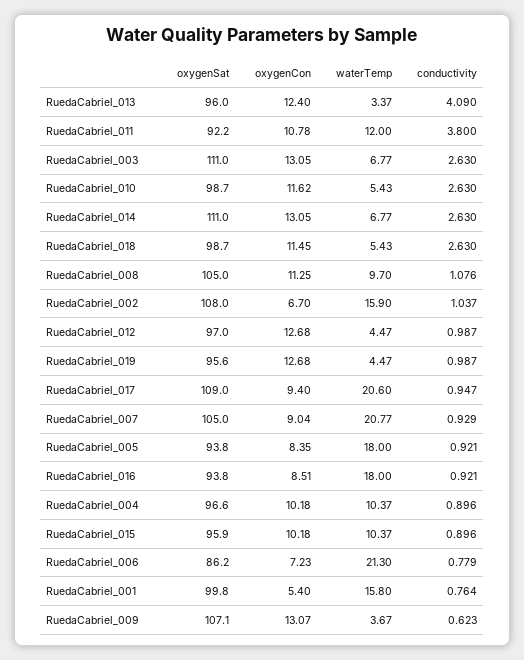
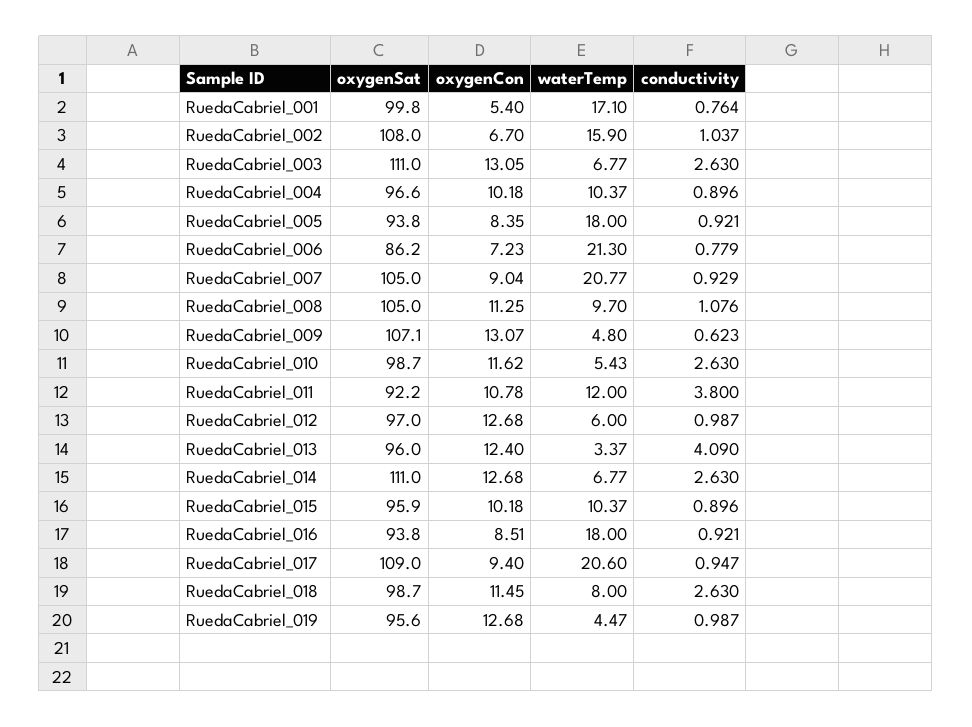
oxygenCon, RuedaCabriel_014: 13.05 -> 12.68
waterTemp, RuedaCabriel_018: 5.43 -> 8
waterTemp, RuedaCabriel_012: 4.47 -> 6
waterTemp, RuedaCabriel_001: 15.8 -> 17.1
waterTemp, RuedaCabriel_009: 3.67 -> 4.8

